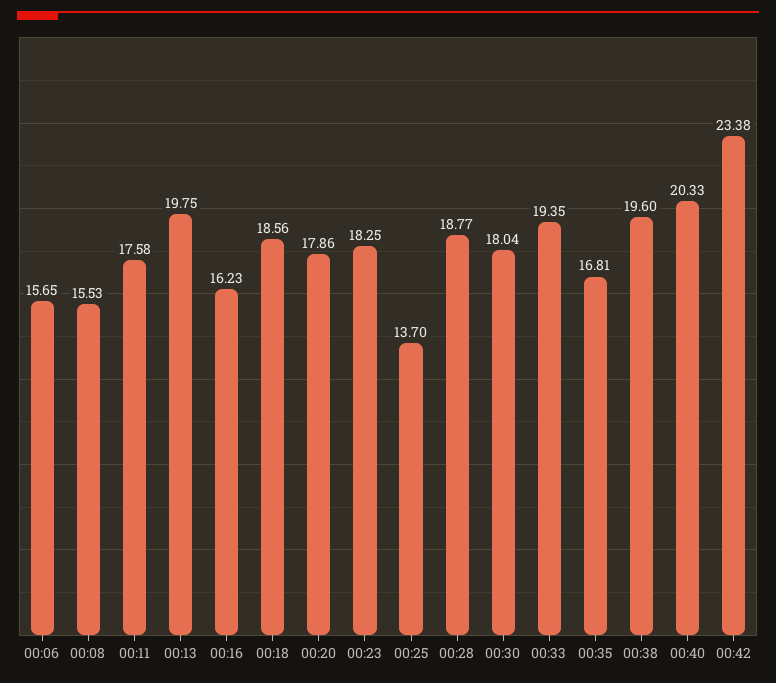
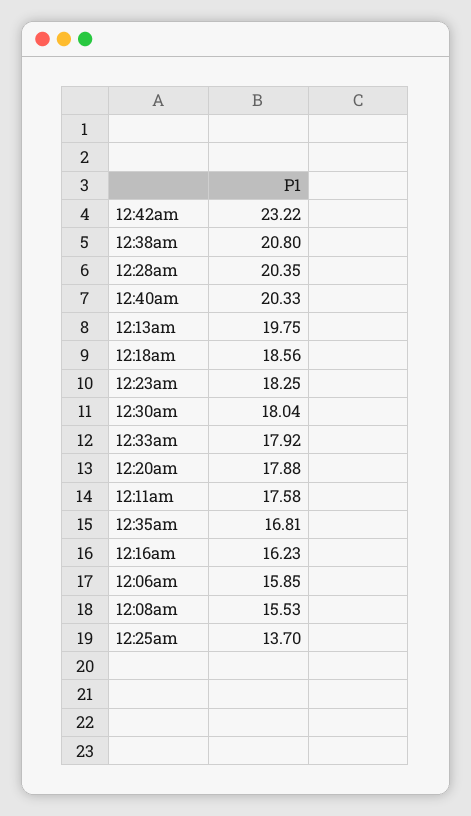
00:06: 15.65 -> 15.85
00:20: 17.86 -> 17.88
00:28: 18.77 -> 20.35
00:33: 19.35 -> 17.92
00:38: 19.6 -> 20.8
00:42: 23.38 -> 23.22

